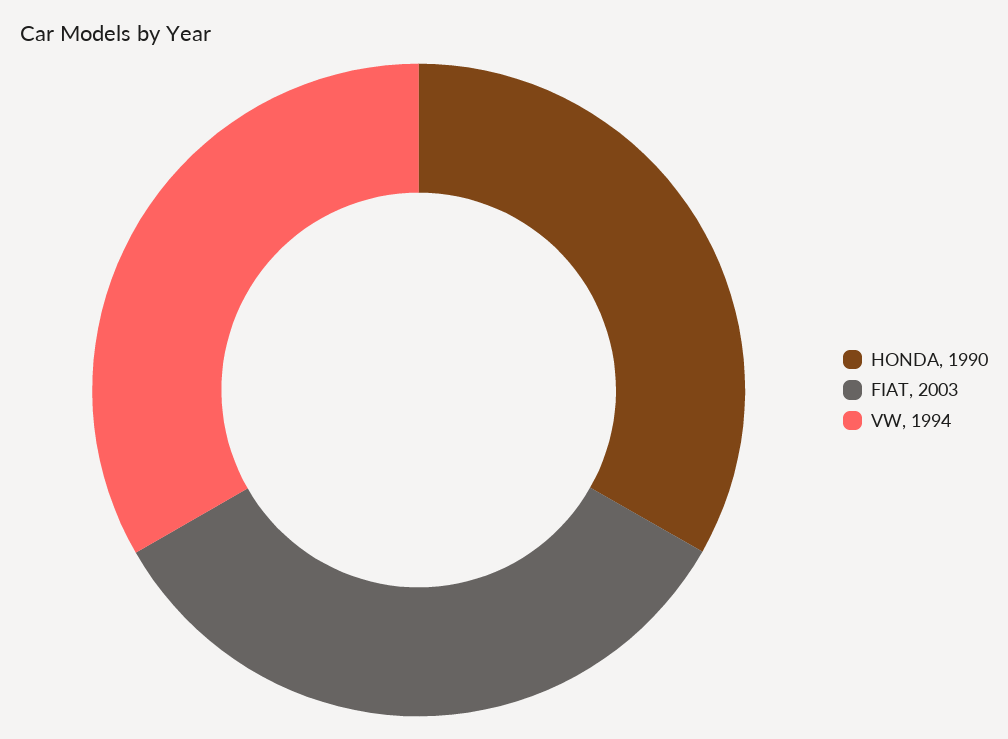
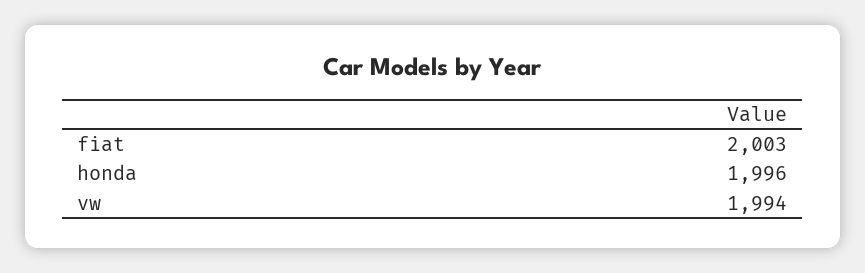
HONDA: 1990 -> 1996

